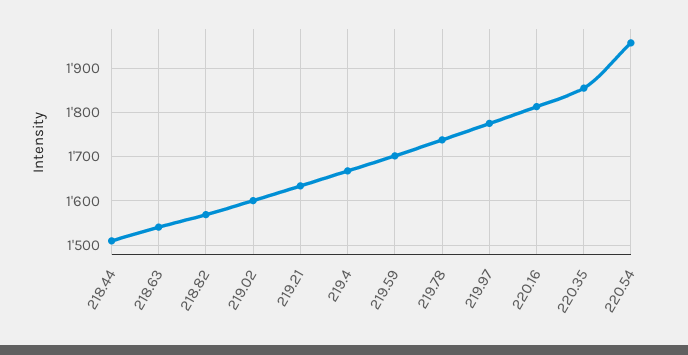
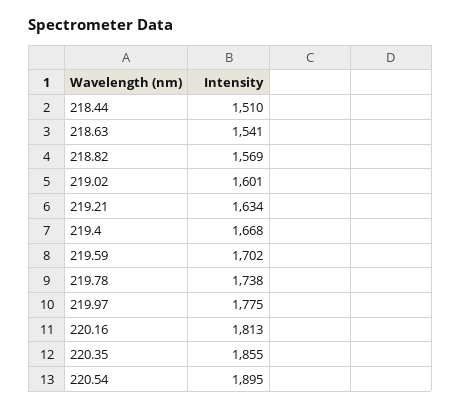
220.54: 1960 -> 1895

